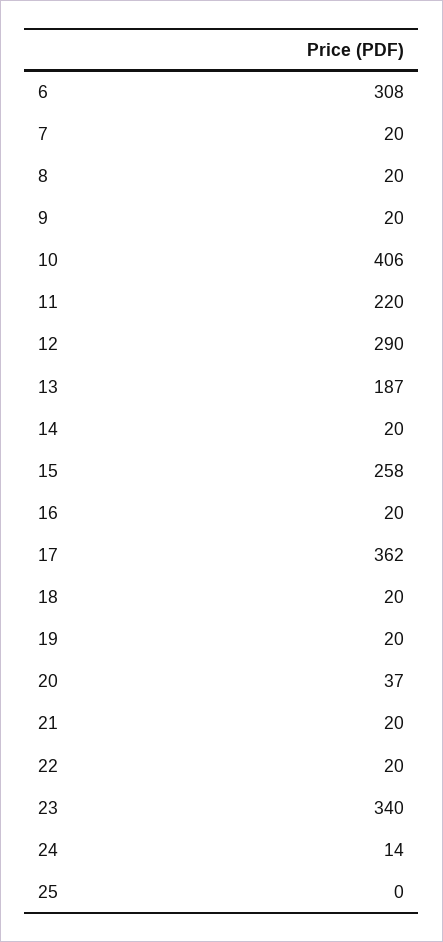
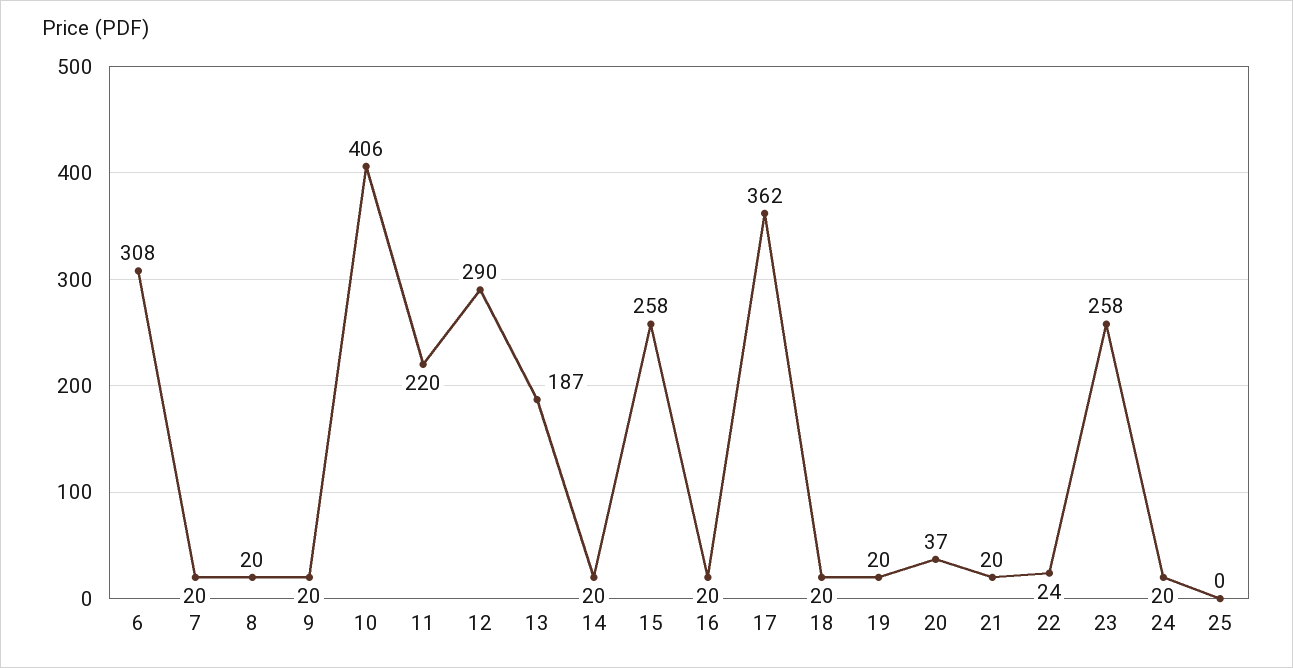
22: 20 -> 24
23: 340 -> 258
24: 14 -> 20

